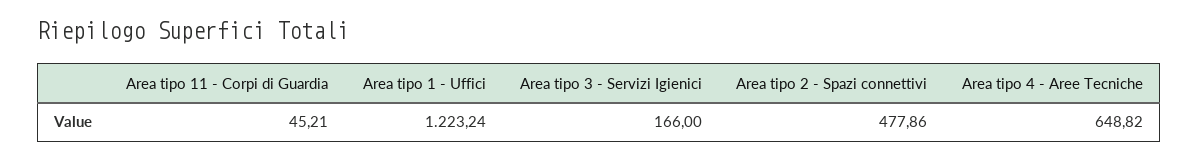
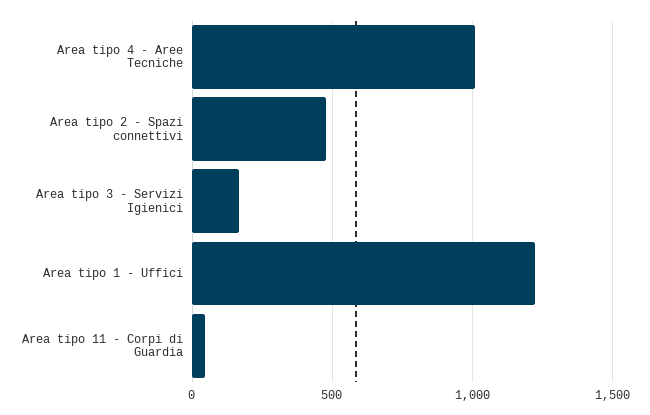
Area tipo 4 - Aree Tecniche: 648.82 -> 1000

